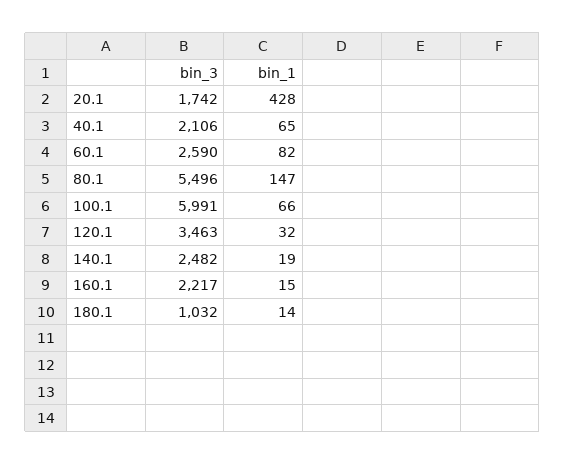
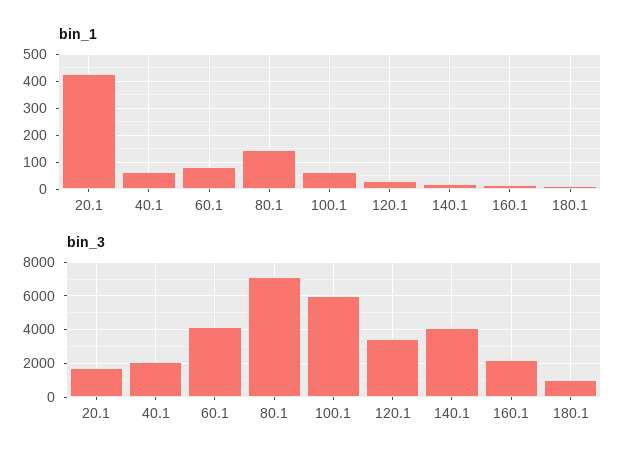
bin_3, 60.1: 2590 -> 4000
bin_3, 80.1: 5496 -> 7000
bin_3, 140.1: 2482 -> 4000

